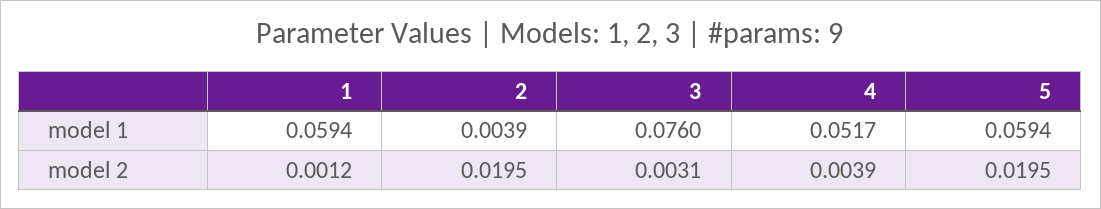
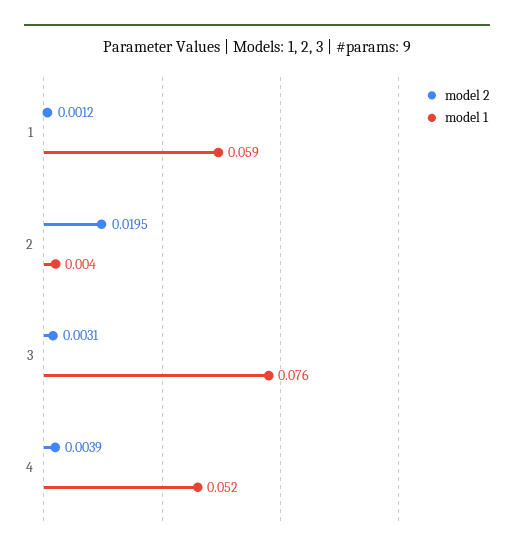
model 1, 5: 0.0594 -> none
model 2, 5: 0.0195 -> none

